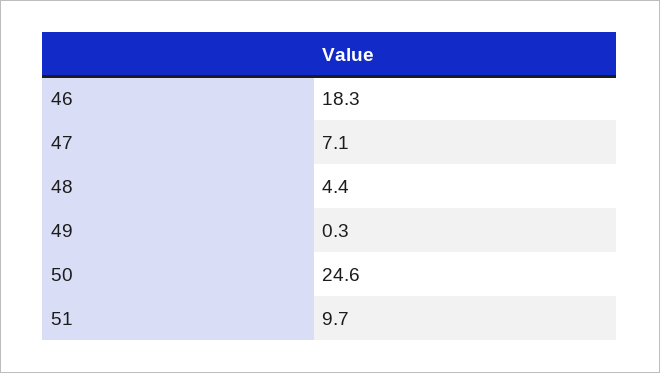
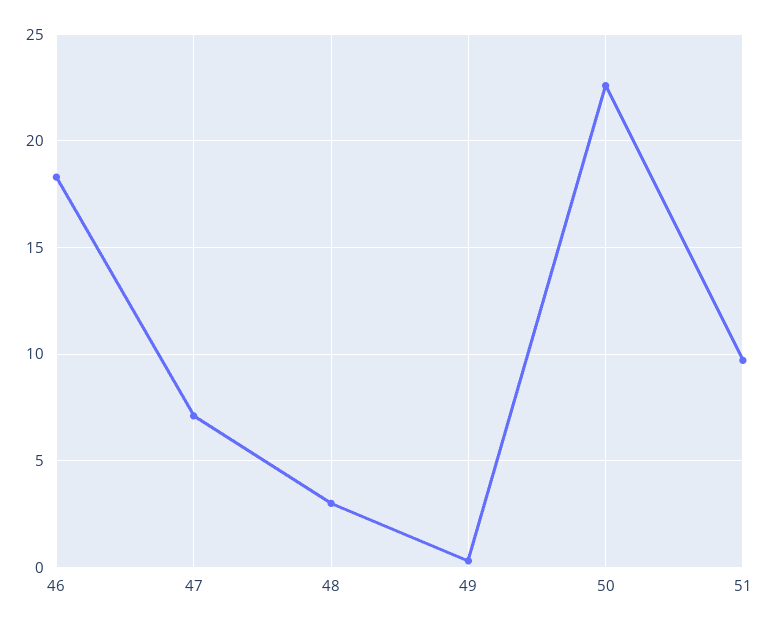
48: 4.4 -> 3
50: 24.6 -> 22.5

